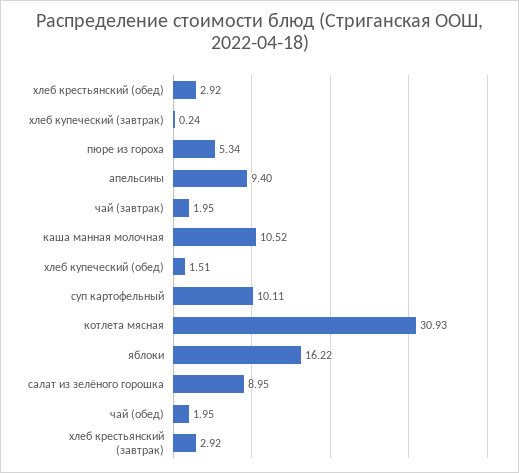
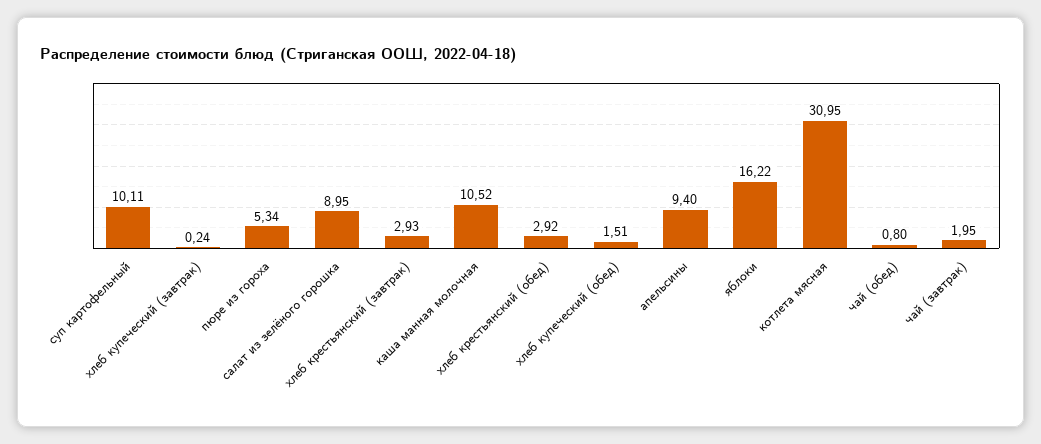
котлета мясная: 30.93 -> 30.95
чай (обед): 1.95 -> 0.8
хлеб крестьянский (завтрак): 2.92 -> 2.93

